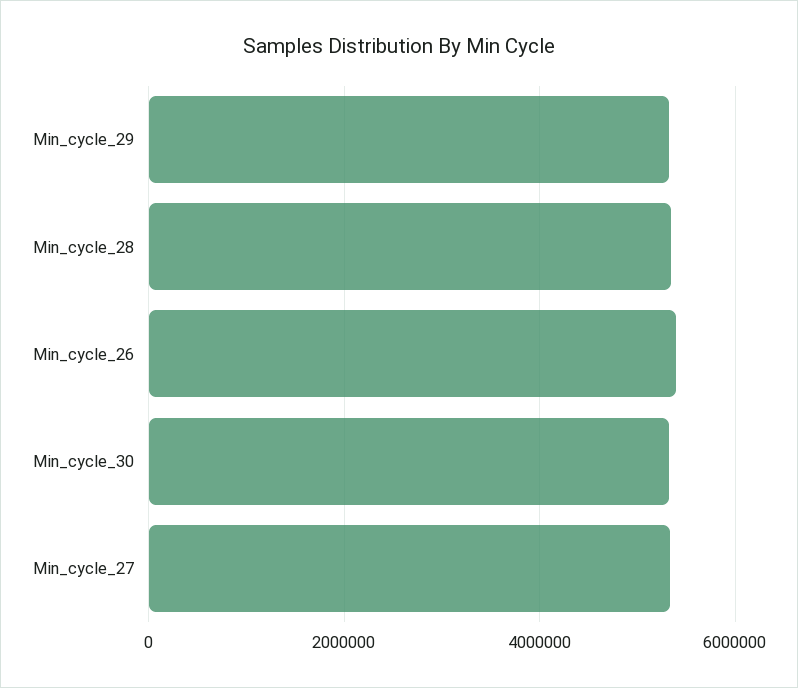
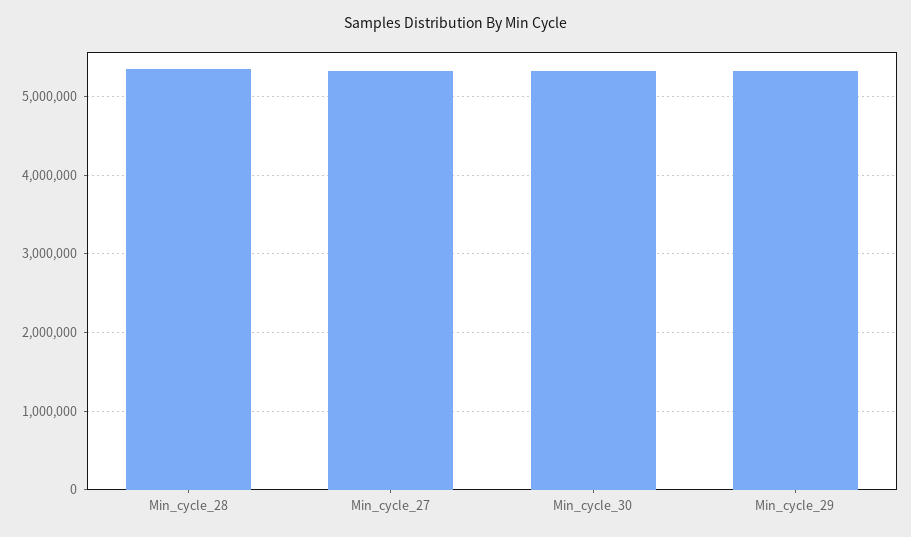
Min_cycle_26: 5400000 -> none

